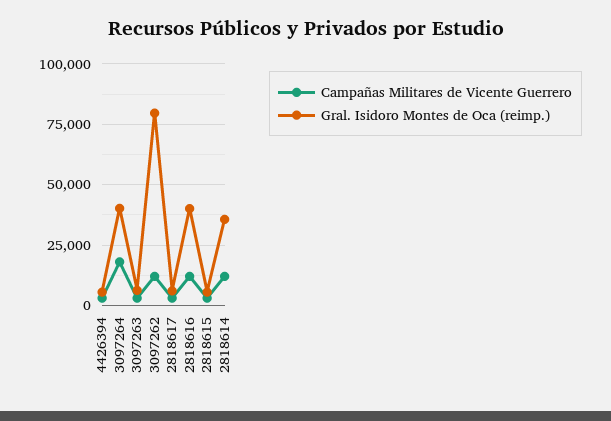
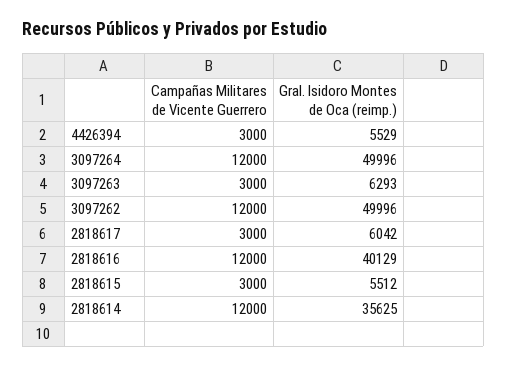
Campañas Militares de Vicente Guerrero, 3097264: 17500 -> 12000
Gral. Isidoro Montes de Oca (reimp.), 3097264: 40000 -> 49996
Gral. Isidoro Montes de Oca (reimp.), 3097262: 80000 -> 49996

